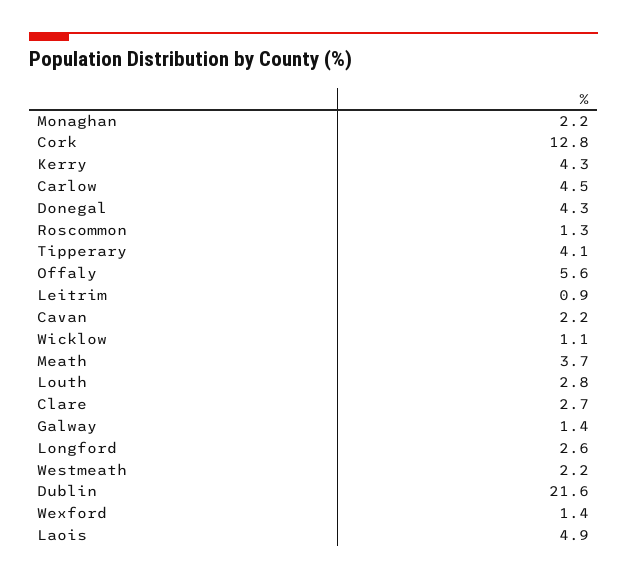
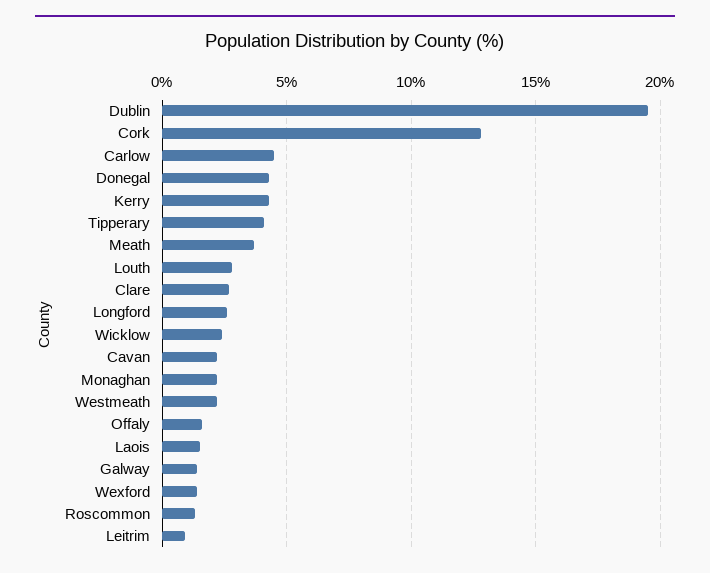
Offaly: 5.6 -> 1.5
Wicklow: 1.1 -> 2.5
Dublin: 21.6 -> 19.5
Laois: 4.9 -> 1.5

